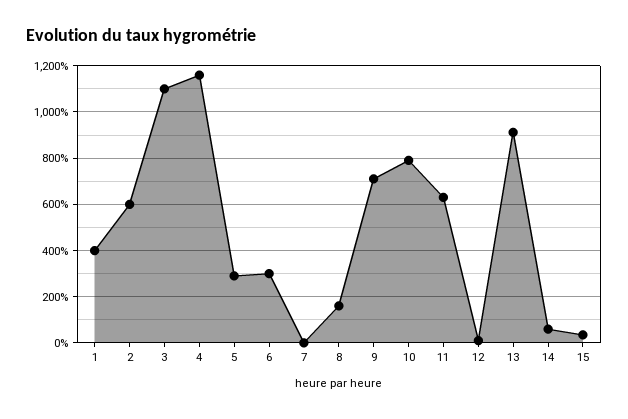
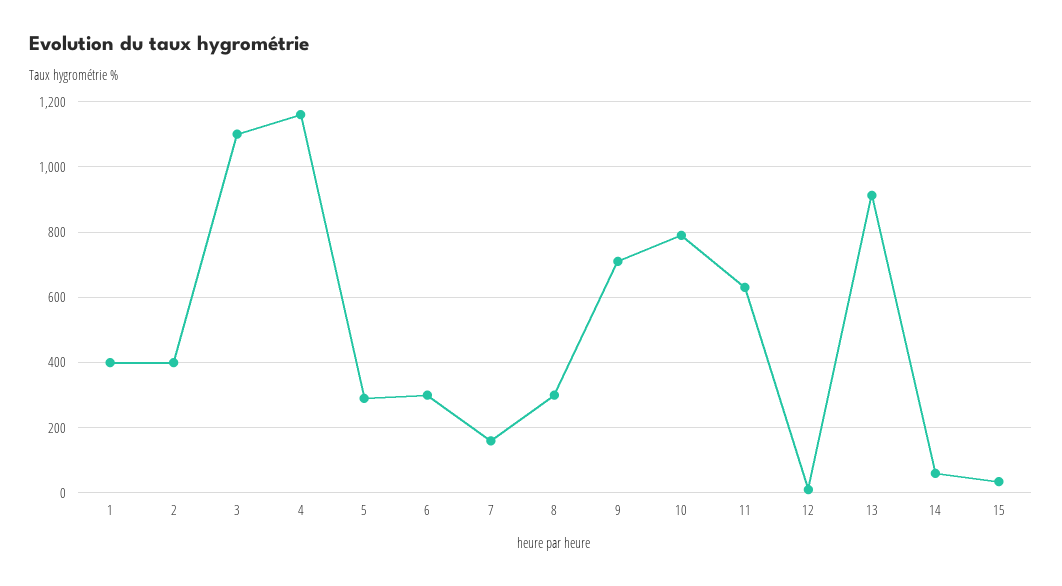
2: 600 -> 400
7: 0 -> 160
8: 150 -> 300

